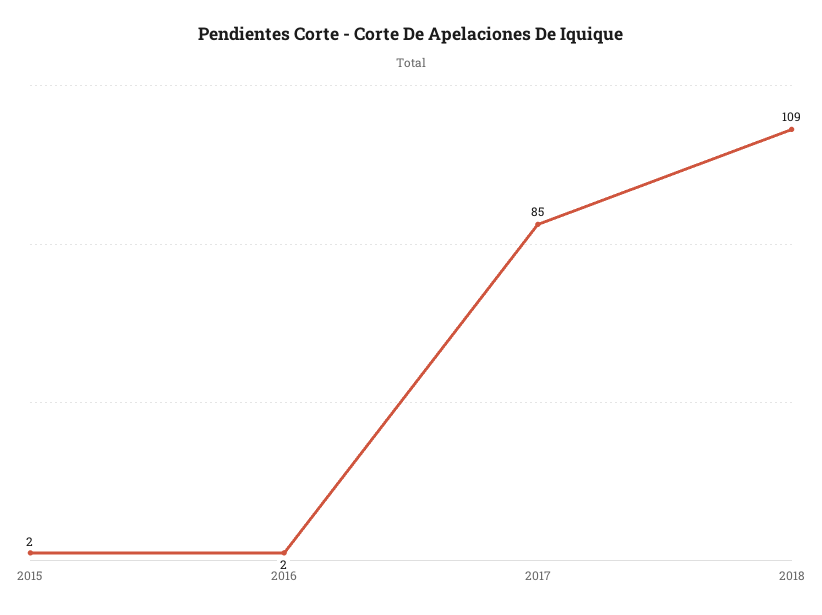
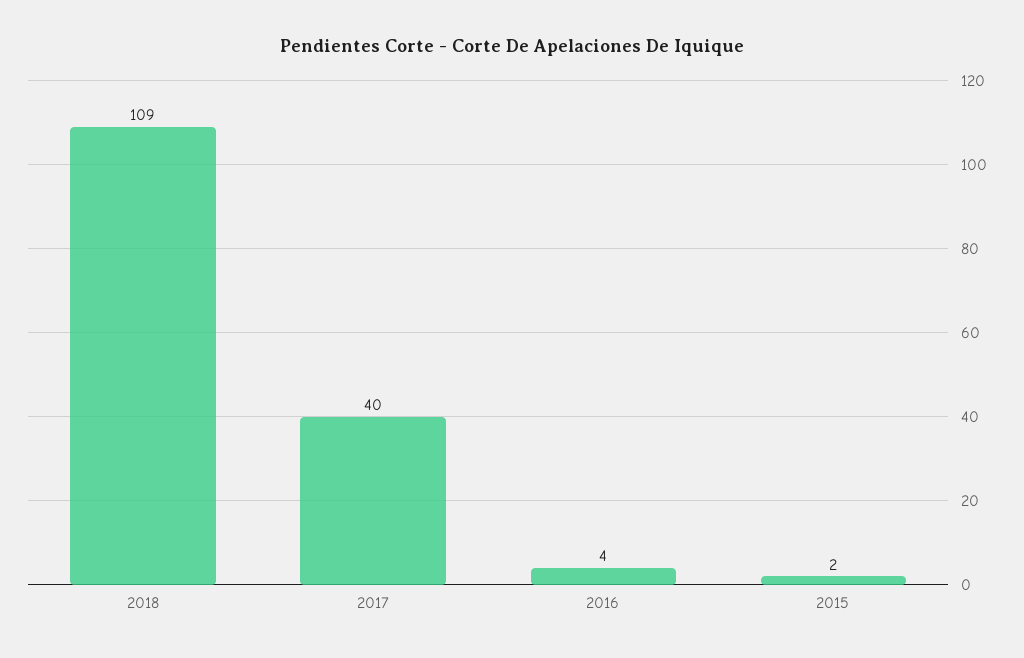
2016: 2 -> 4
2017: 85 -> 40

